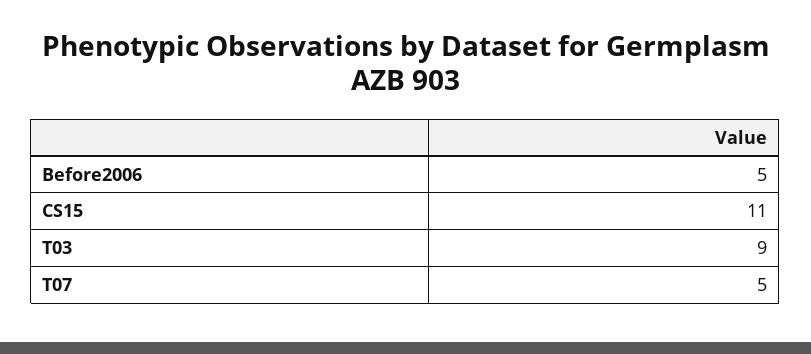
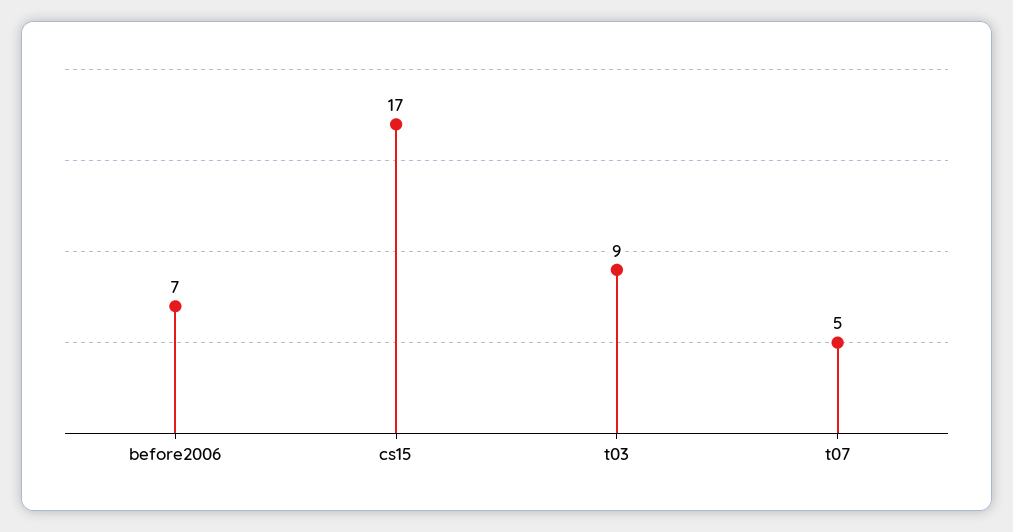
Before2006: 5 -> 7
CS15: 11 -> 17

